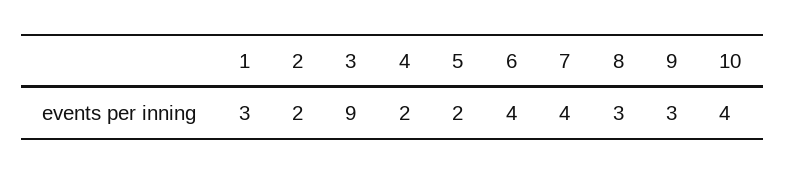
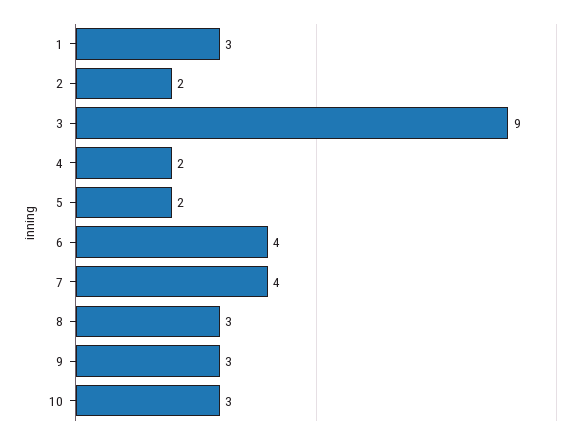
10: 4 -> 3

